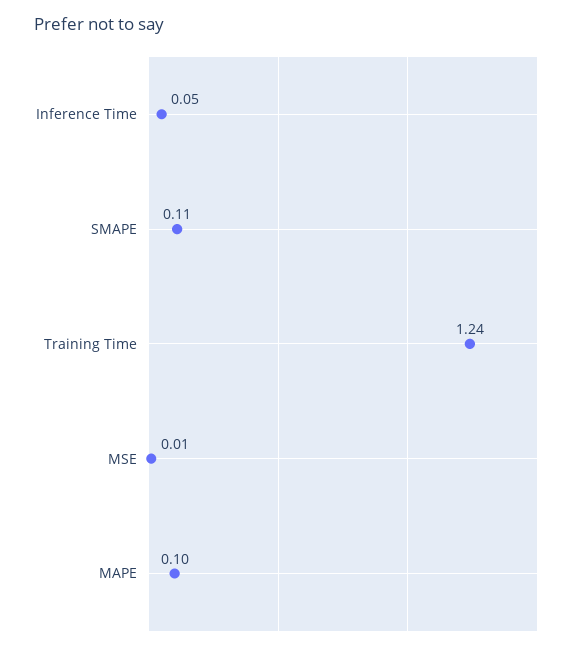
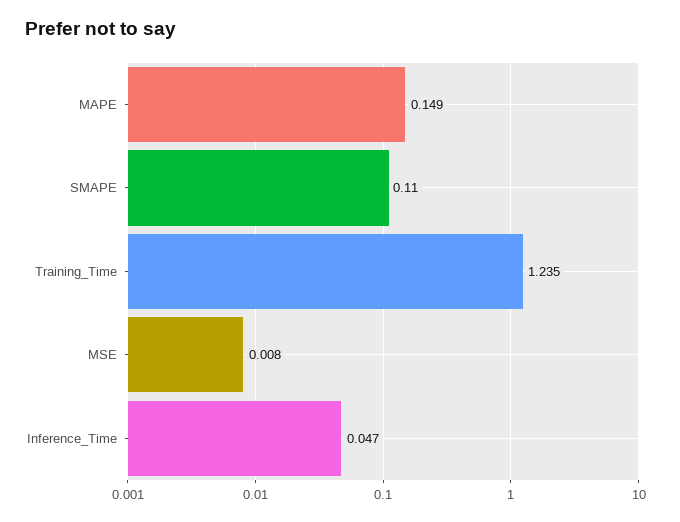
MAPE: 0.1 -> 0.149

